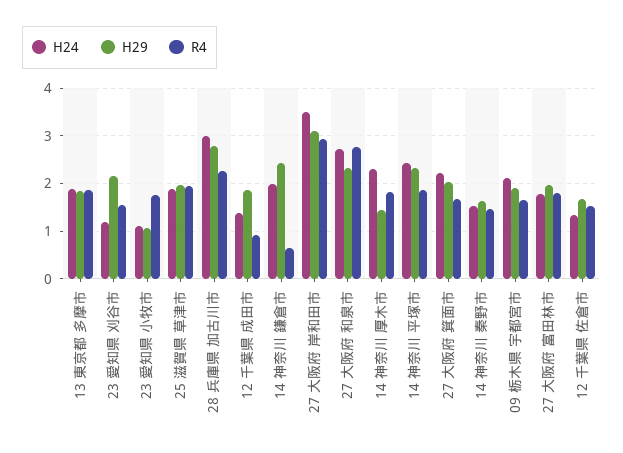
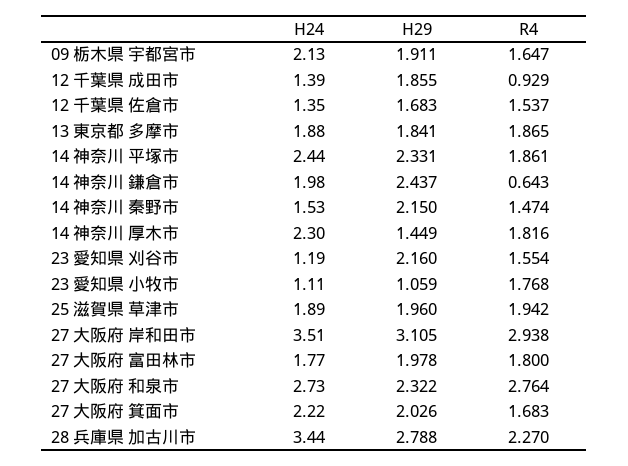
H24, 28 兵庫県 加古川市: 3 -> 3.44
H29, 14 神奈川 秦野市: 1.6 -> 2.15

